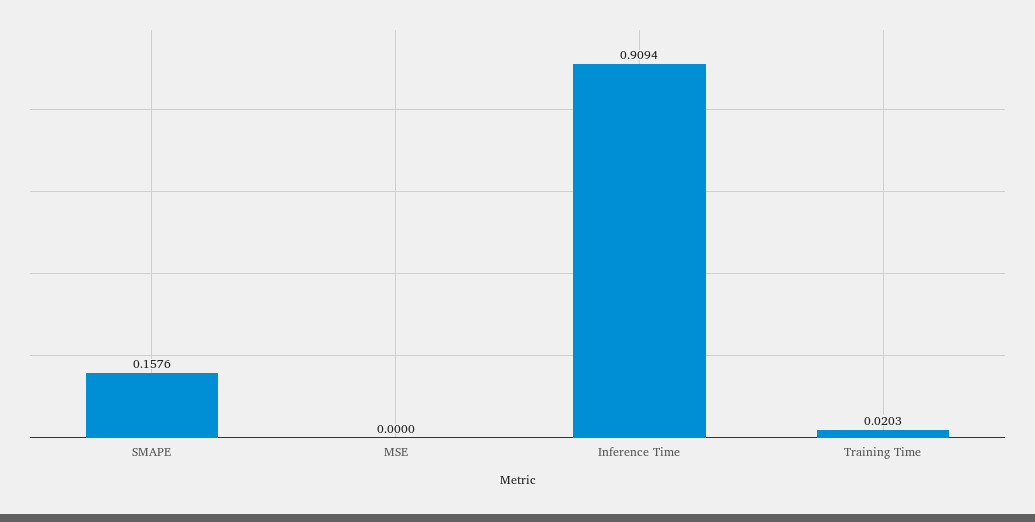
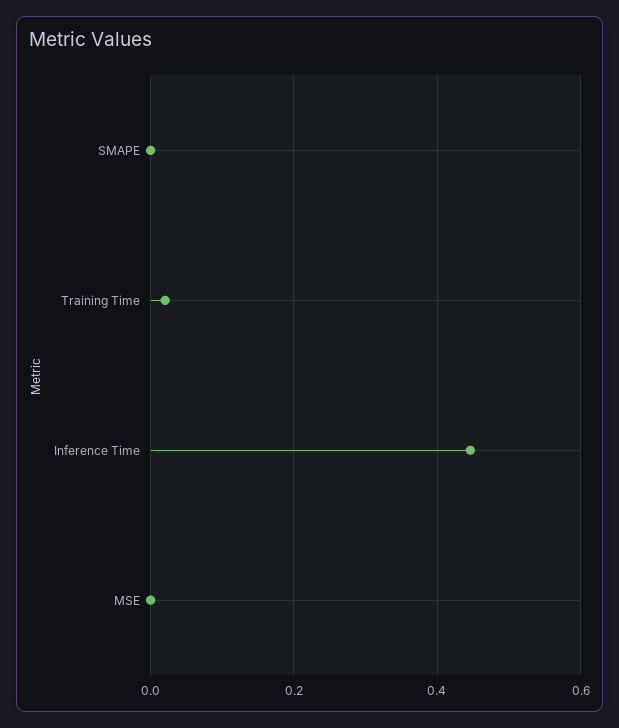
SMAPE: 0.1576 -> 0
Inference Time: 0.9094 -> 0.44

